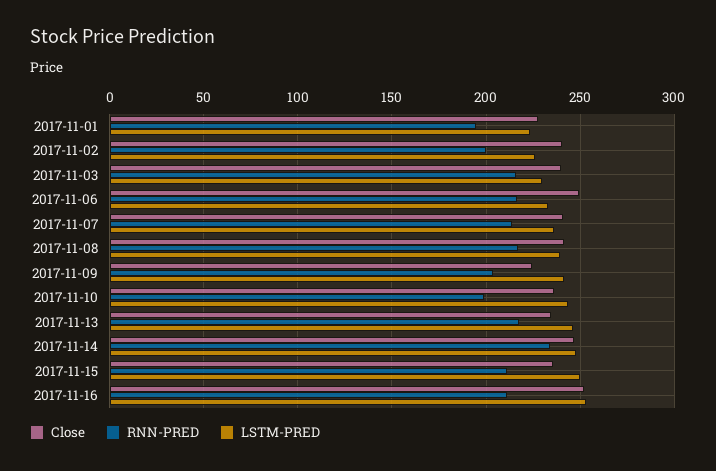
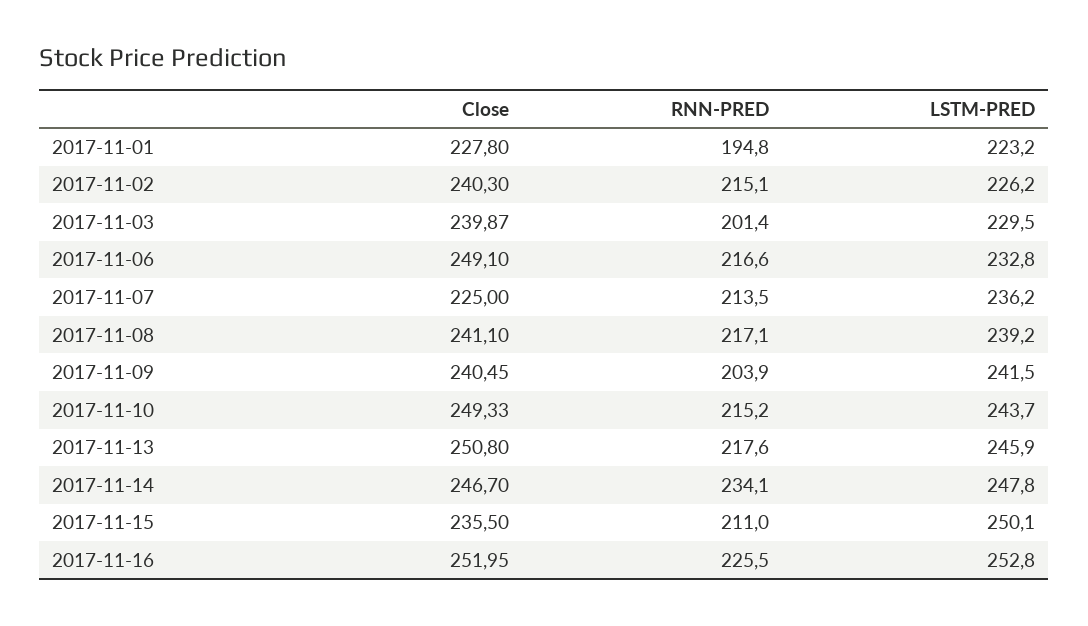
RNN-PRED, 2017-11-02: 200 -> 215.1
RNN-PRED, 2017-11-03: 215 -> 201.4
Close, 2017-11-07: 240 -> 225
Close, 2017-11-09: 225 -> 240.45
Close, 2017-11-10: 235 -> 249.33
RNN-PRED, 2017-11-10: 200 -> 215.2
Close, 2017-11-13: 235 -> 250.8
RNN-PRED, 2017-11-16: 210 -> 225.5

